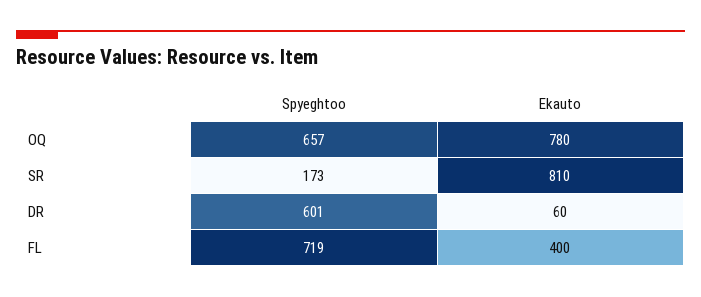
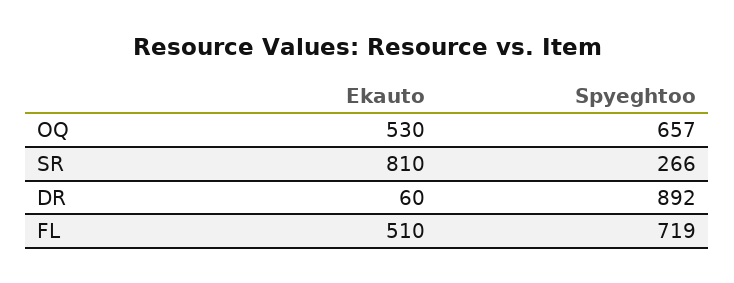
Ekauto, OQ: 780 -> 530
Spyeghtoo, SR: 173 -> 266
Spyeghtoo, DR: 601 -> 892
Ekauto, FL: 400 -> 510

